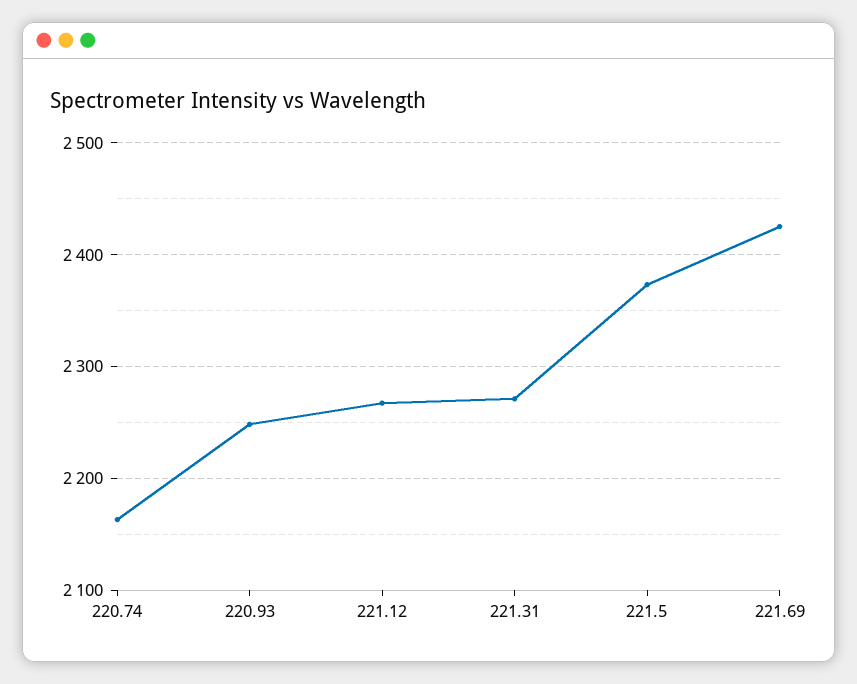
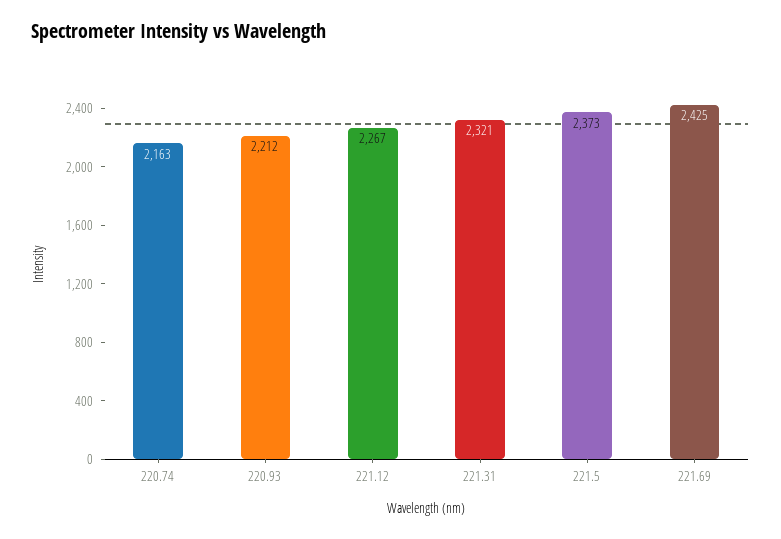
220.93: 2250 -> 2212
221.31: 2270 -> 2321

